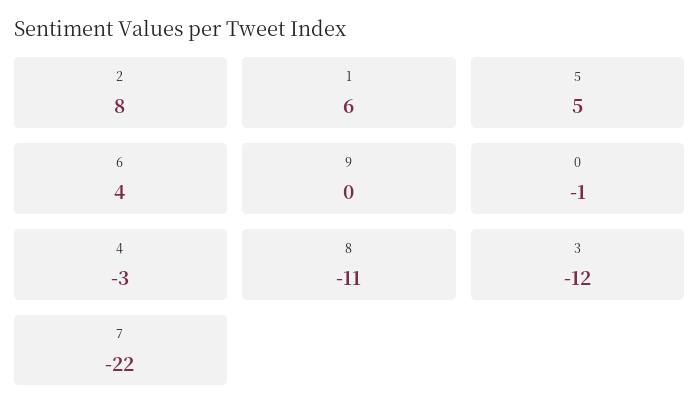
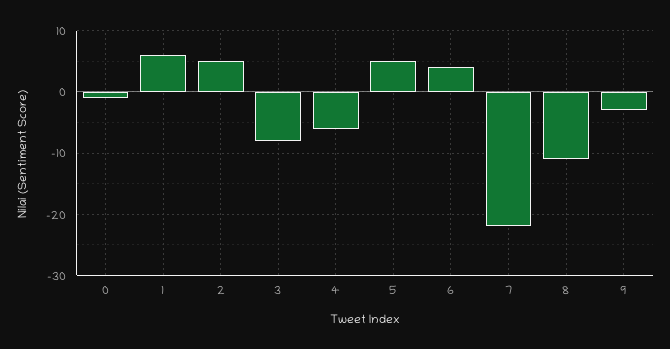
2: 8 -> 5
9: 0 -> -3
4: -3 -> -6
3: -12 -> -8

